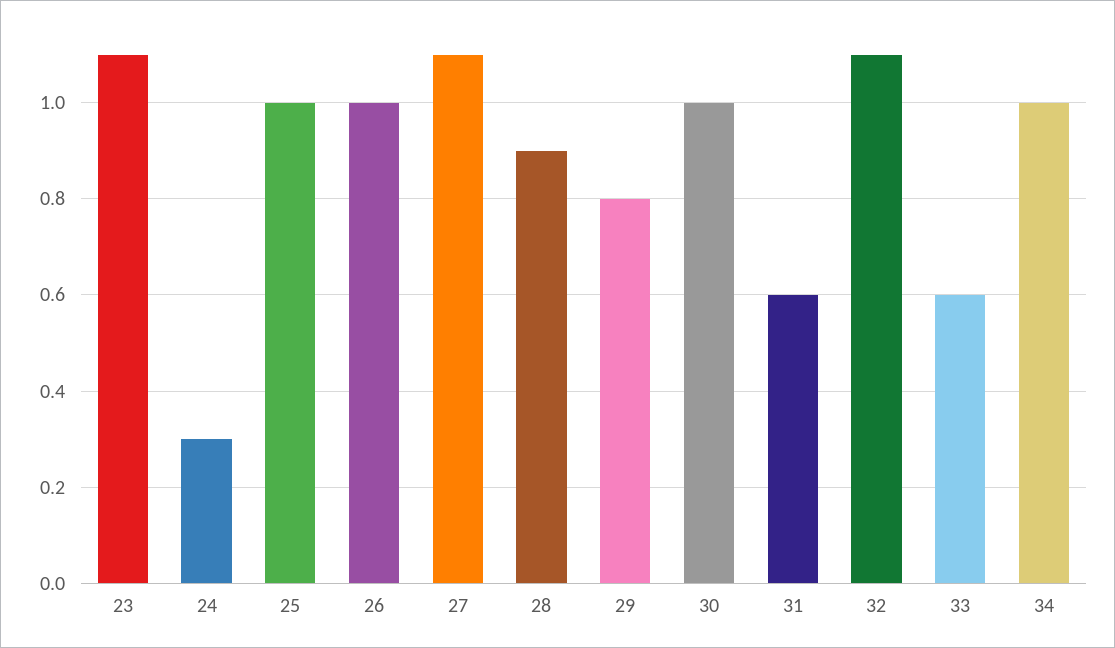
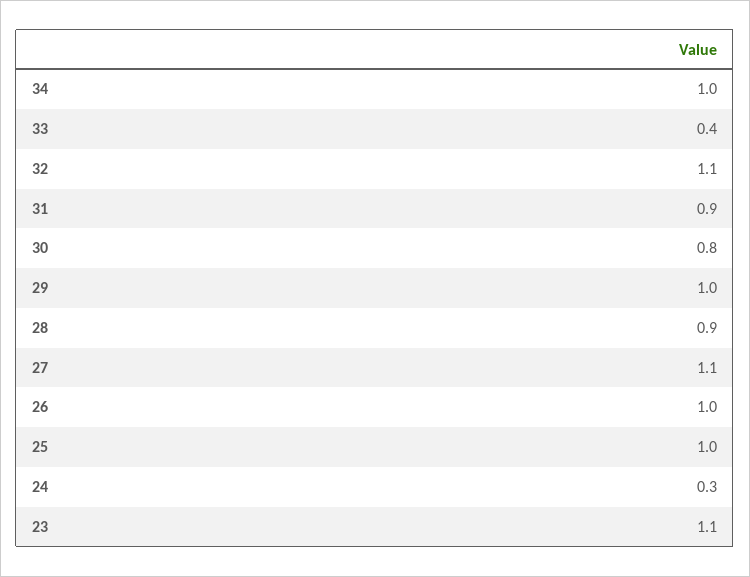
29: 0.8 -> 1
30: 1 -> 0.8
31: 0.6 -> 0.9
33: 0.6 -> 0.4

